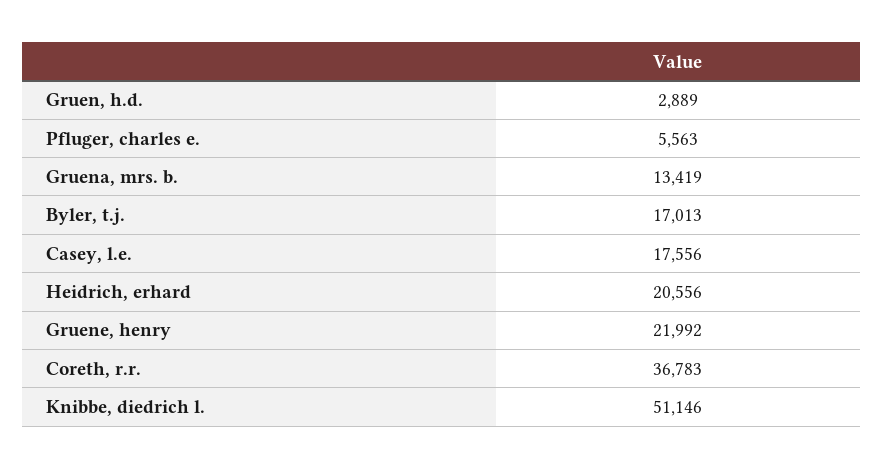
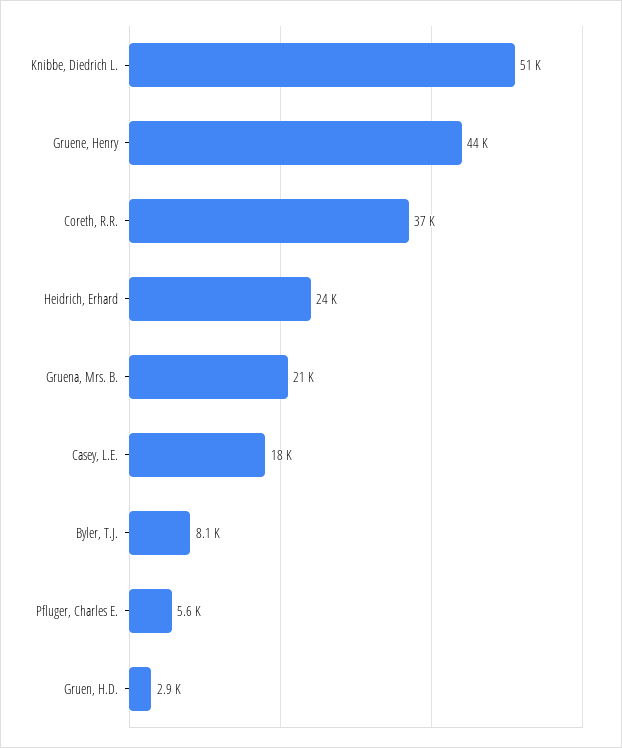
Gruena, mrs. b.: 13419 -> 21000
Byler, t.j.: 17013 -> 8100
Heidrich, erhard: 20556 -> 24000
Gruene, henry: 21992 -> 44000

